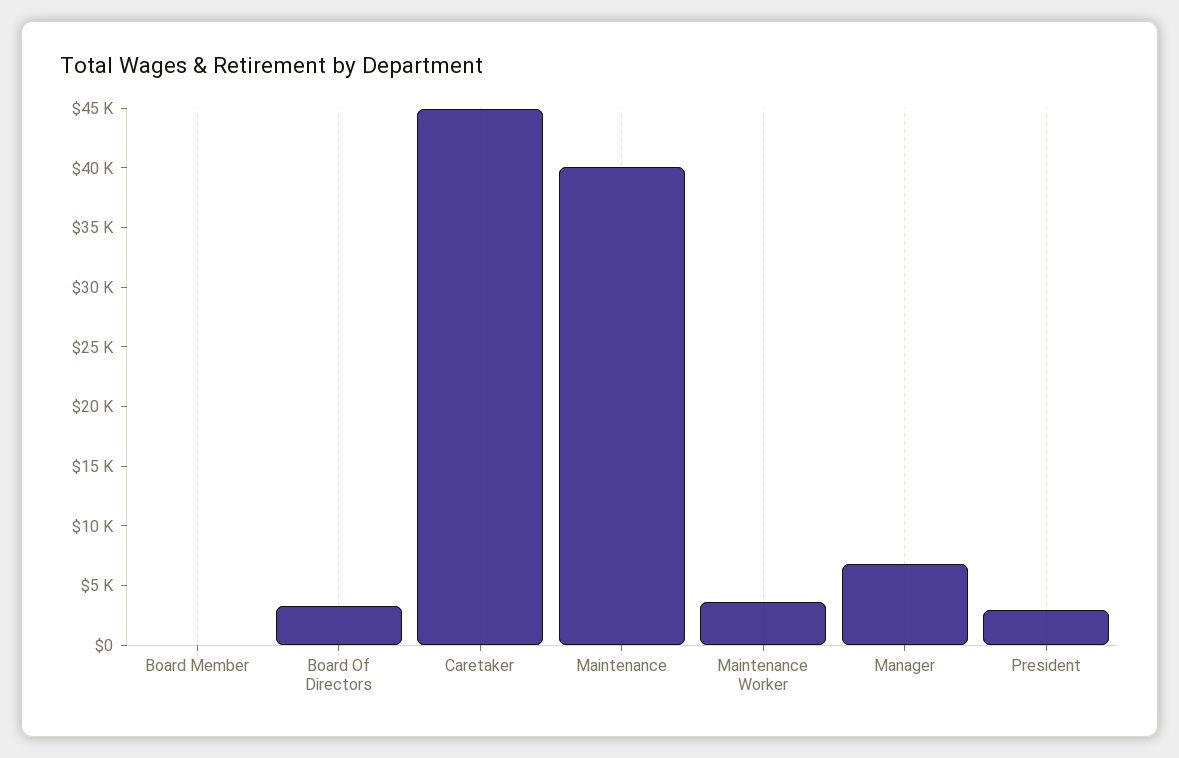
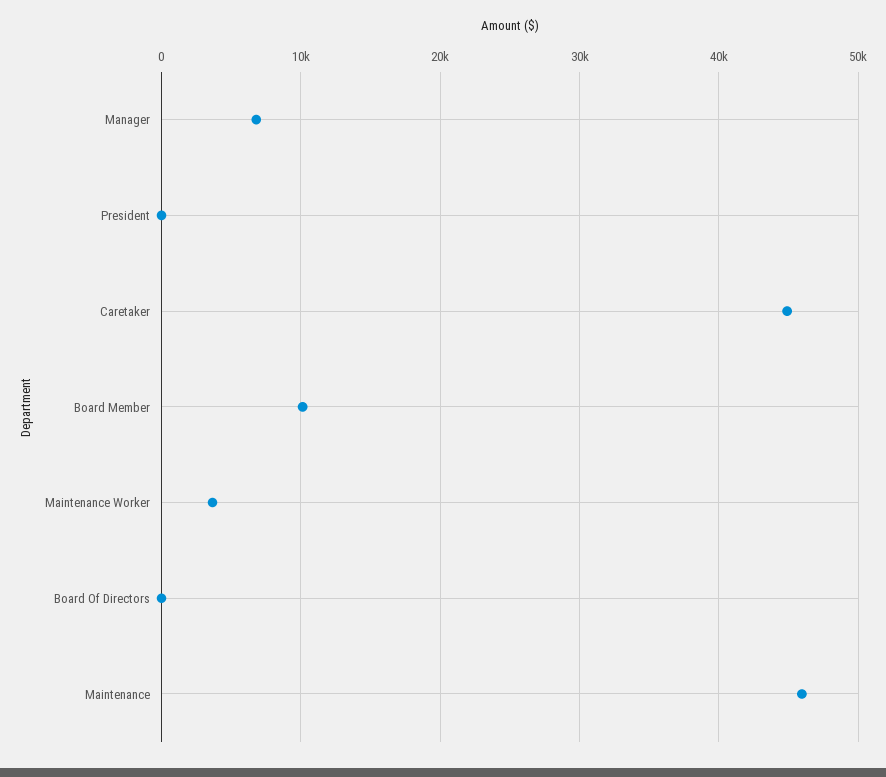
Board Member: 0 -> 10000
Board Of Directors: 3000 -> 0
Maintenance: 40000 -> 46000
President: 3000 -> 0

